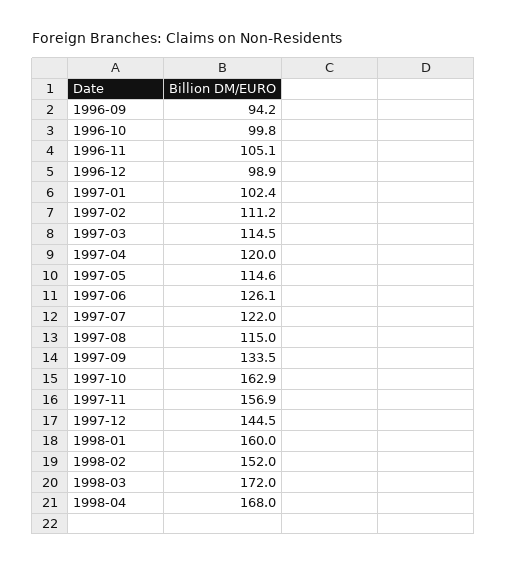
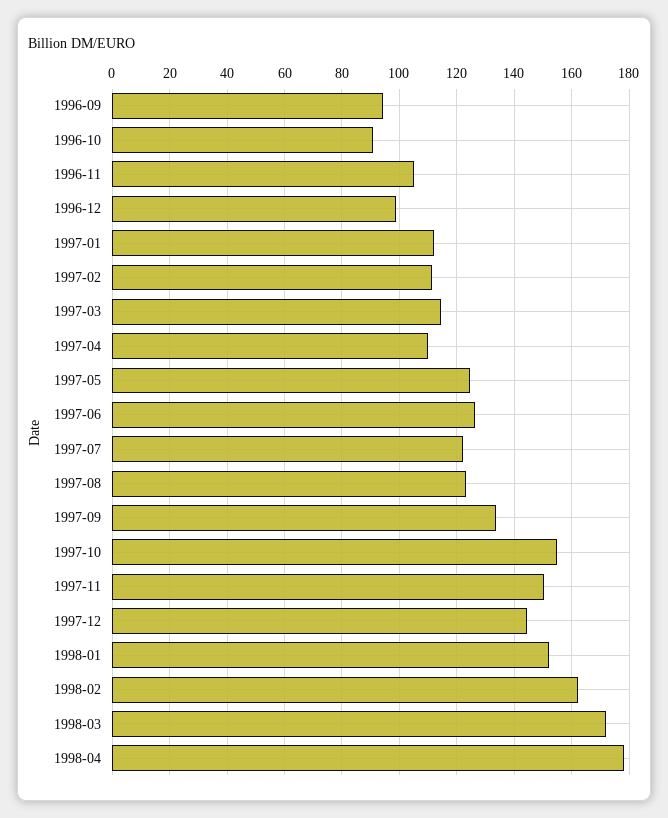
1996-10: 99.8 -> 90
1997-01: 102.4 -> 112.5
1997-04: 120 -> 110
1997-05: 114.6 -> 125
1997-08: 115 -> 122.5
1997-10: 162.9 -> 155
1997-11: 156.9 -> 150
1998-01: 160 -> 152.5
1998-02: 152 -> 162.5
1998-04: 168 -> 177.5

